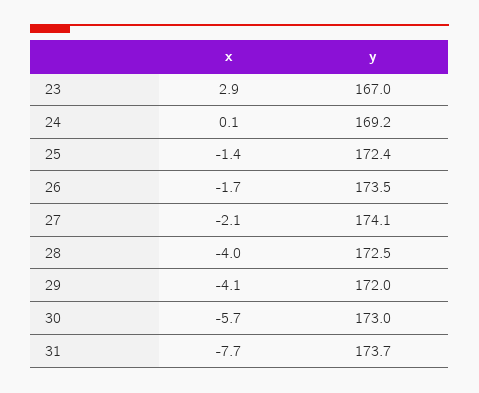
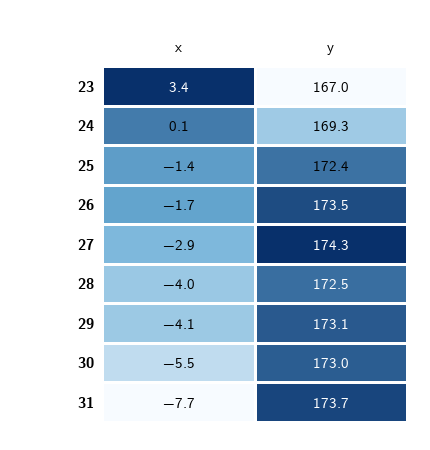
x, 23: 2.9 -> 3.4
y, 24: 169.2 -> 169.3
x, 27: -2.1 -> -2.9
y, 27: 174.1 -> 174.3
y, 29: 172 -> 173.1
x, 30: -5.7 -> -5.5

